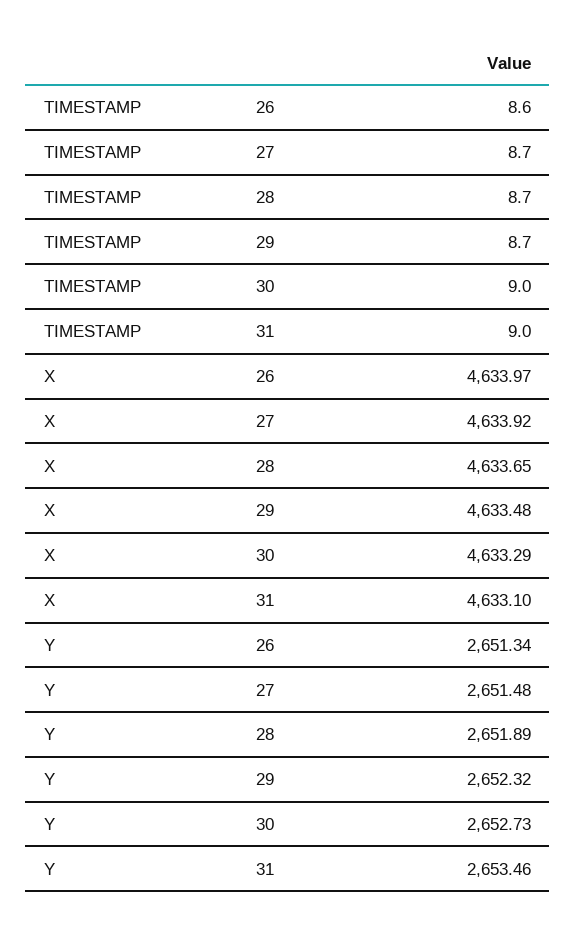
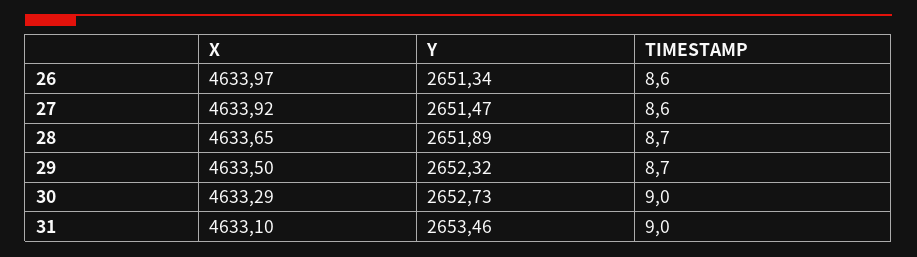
TIMESTAMP, 27: 8.7 -> 8.6
X, 29: 4633.48 -> 4633.5
Y, 27: 2651.48 -> 2651.47

